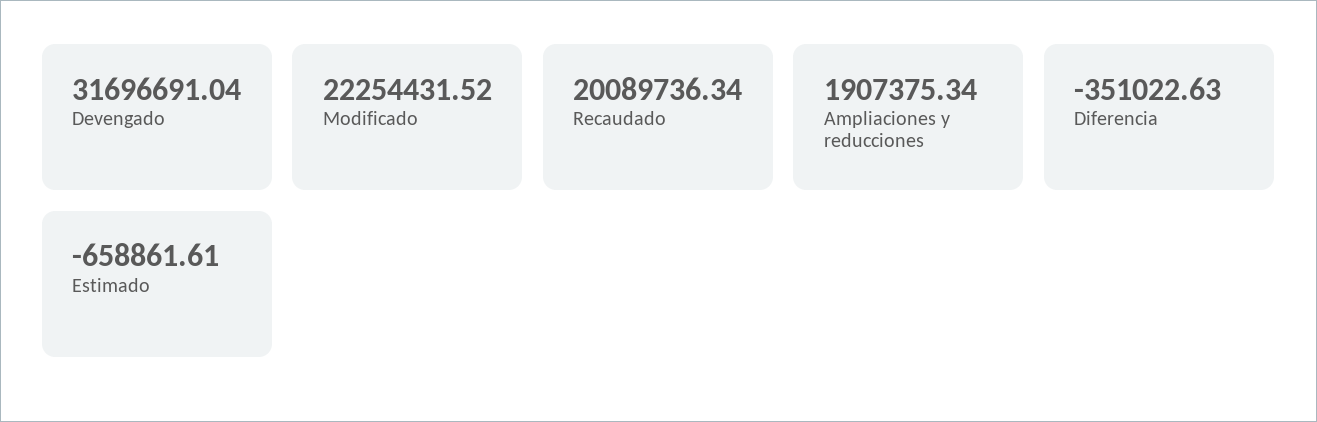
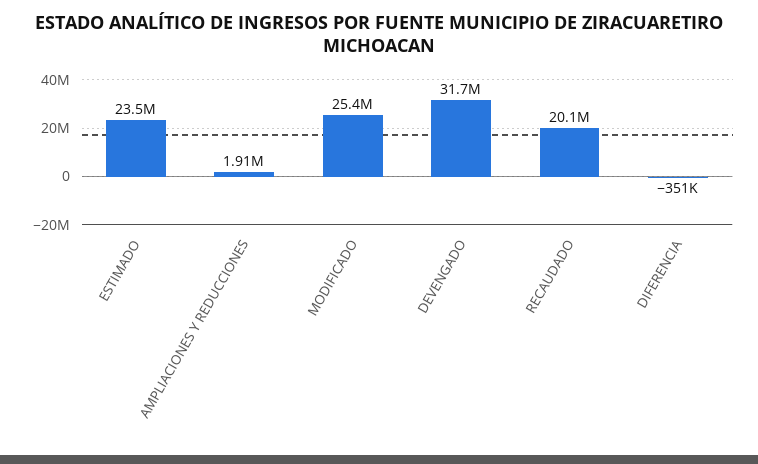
Modificado: 22254431.52 -> 25400000
Estimado: -658861.61 -> 23500000

